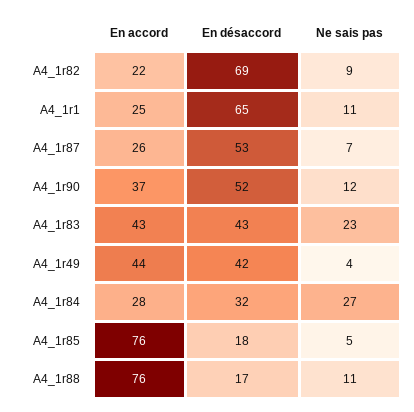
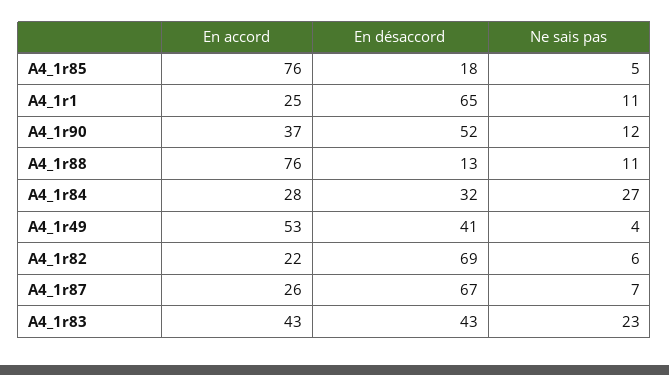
Ne sais pas, A4_1r82: 9 -> 6
En désaccord, A4_1r87: 53 -> 67
En accord, A4_1r49: 44 -> 53
En désaccord, A4_1r49: 42 -> 41
En désaccord, A4_1r88: 17 -> 13

